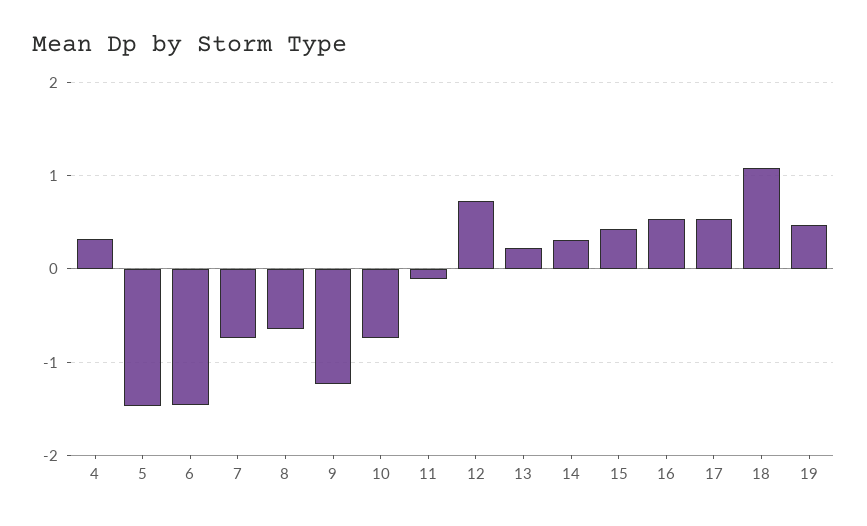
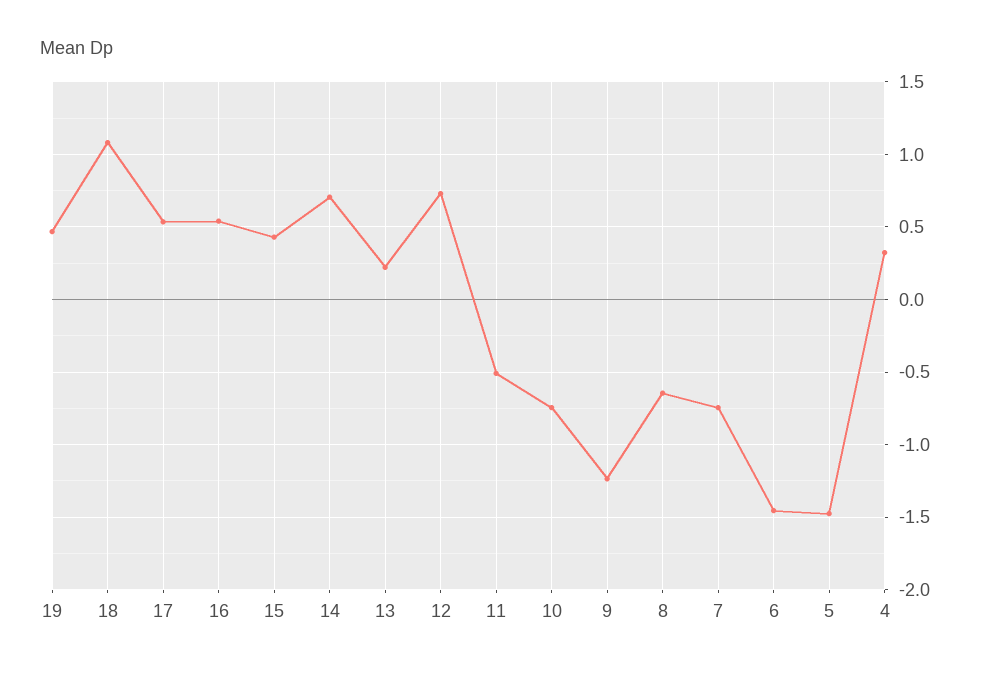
11: -0.1 -> -0.5
14: 0.3 -> 0.7

